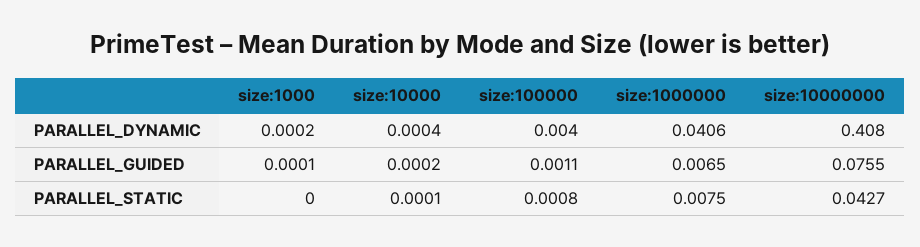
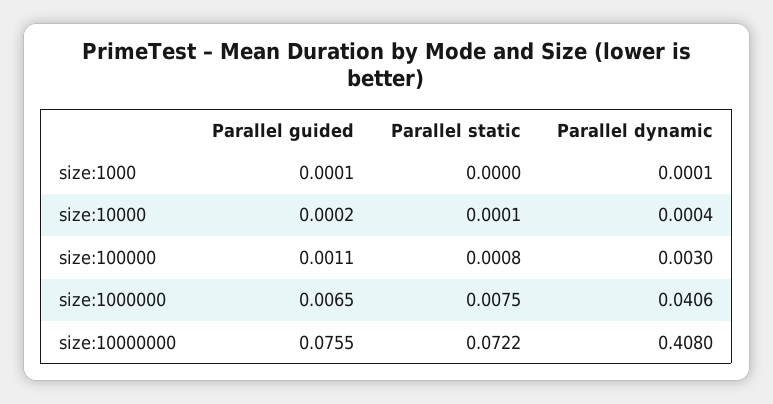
size:1000, PARALLEL_DYNAMIC: 0.0002 -> 0.0001
size:100000, PARALLEL_DYNAMIC: 0.004 -> 0.003
size:10000000, PARALLEL_STATIC: 0.0427 -> 0.0722

